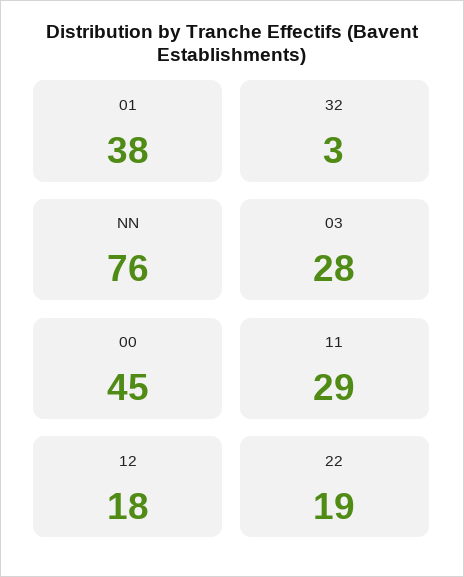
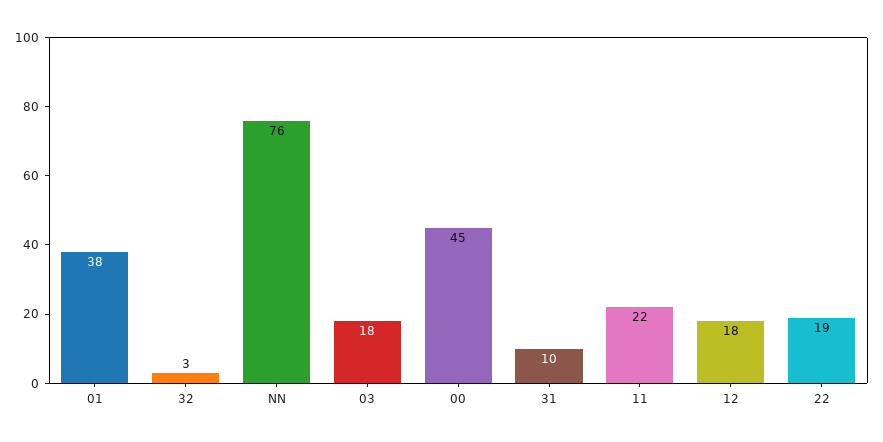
03: 28 -> 18
11: 29 -> 22
31: none -> 10

